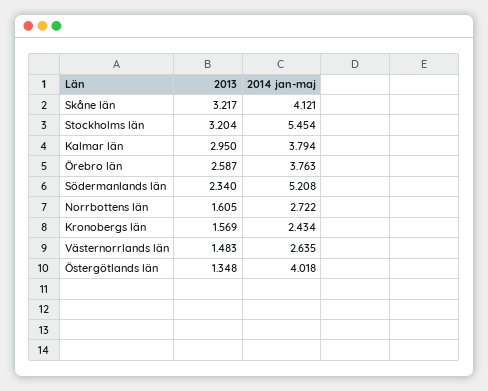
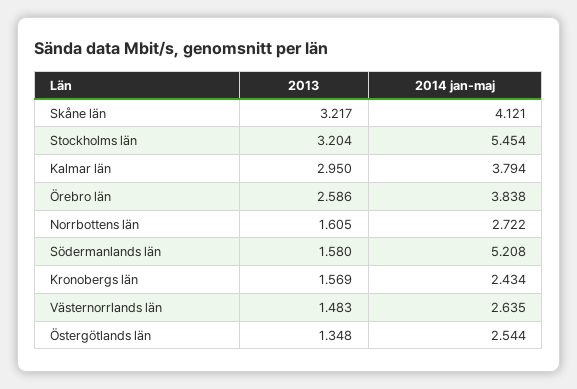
2013, Örebro län: 2.587 -> 2.586
2014 jan-maj, Örebro län: 3.763 -> 3.838
2013, Södermanlands län: 2.34 -> 1.58
2014 jan-maj, Östergötlands län: 4.018 -> 2.544

